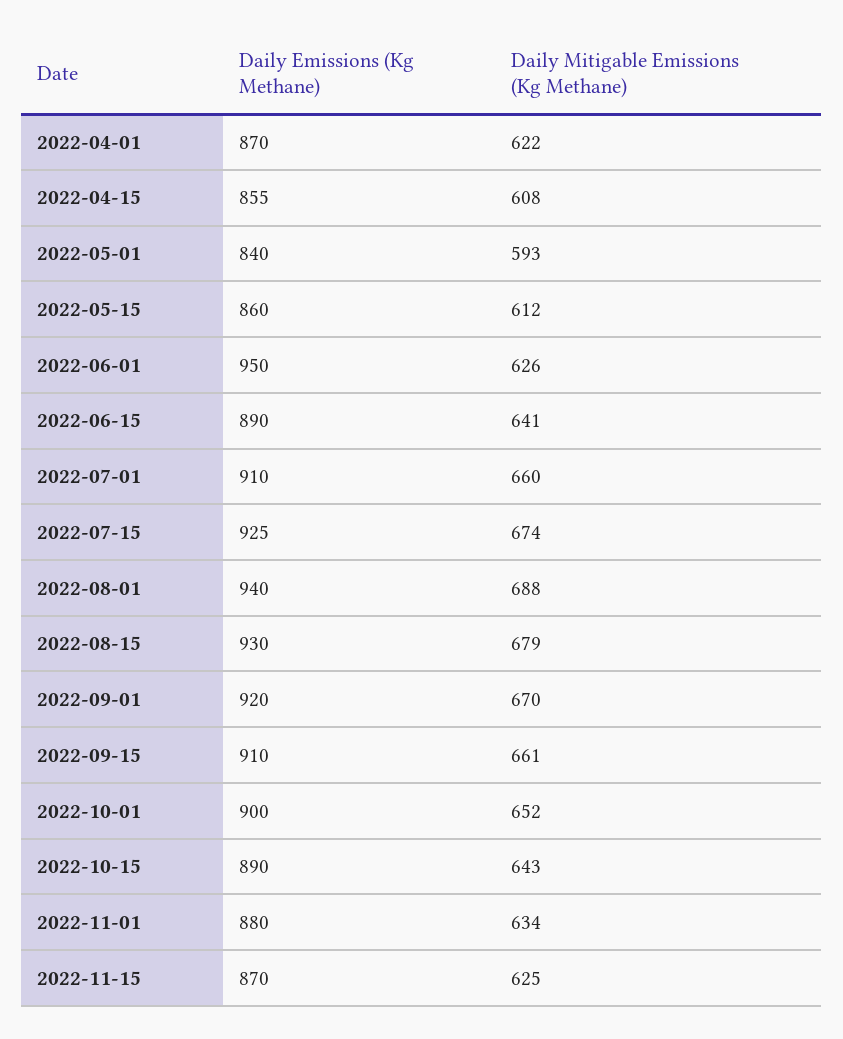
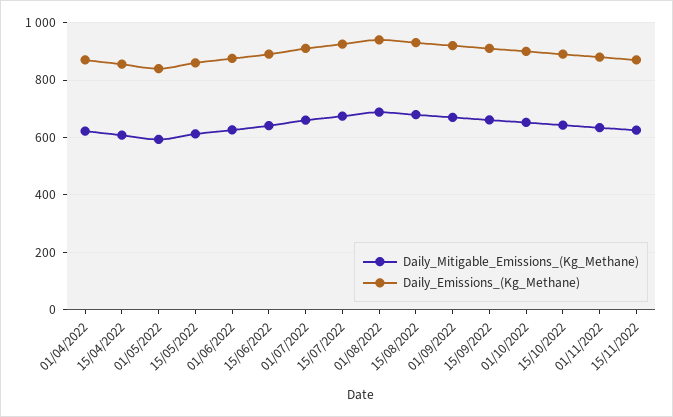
Daily Emissions (Kg Methane), 2022-06-01: 950 -> 875

